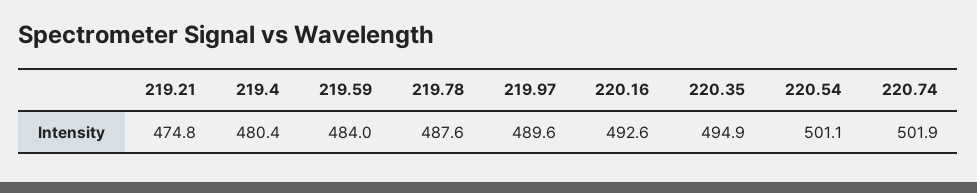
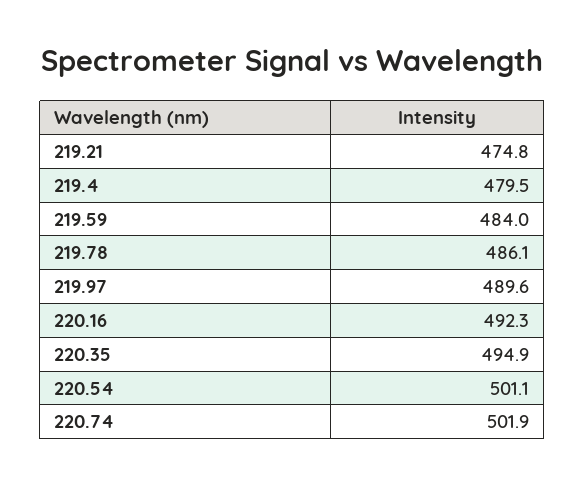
219.4: 480.4 -> 479.5
219.78: 487.6 -> 486.1
220.16: 492.6 -> 492.3

